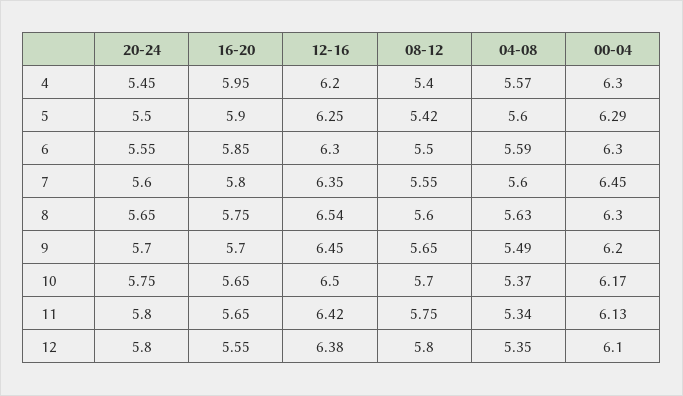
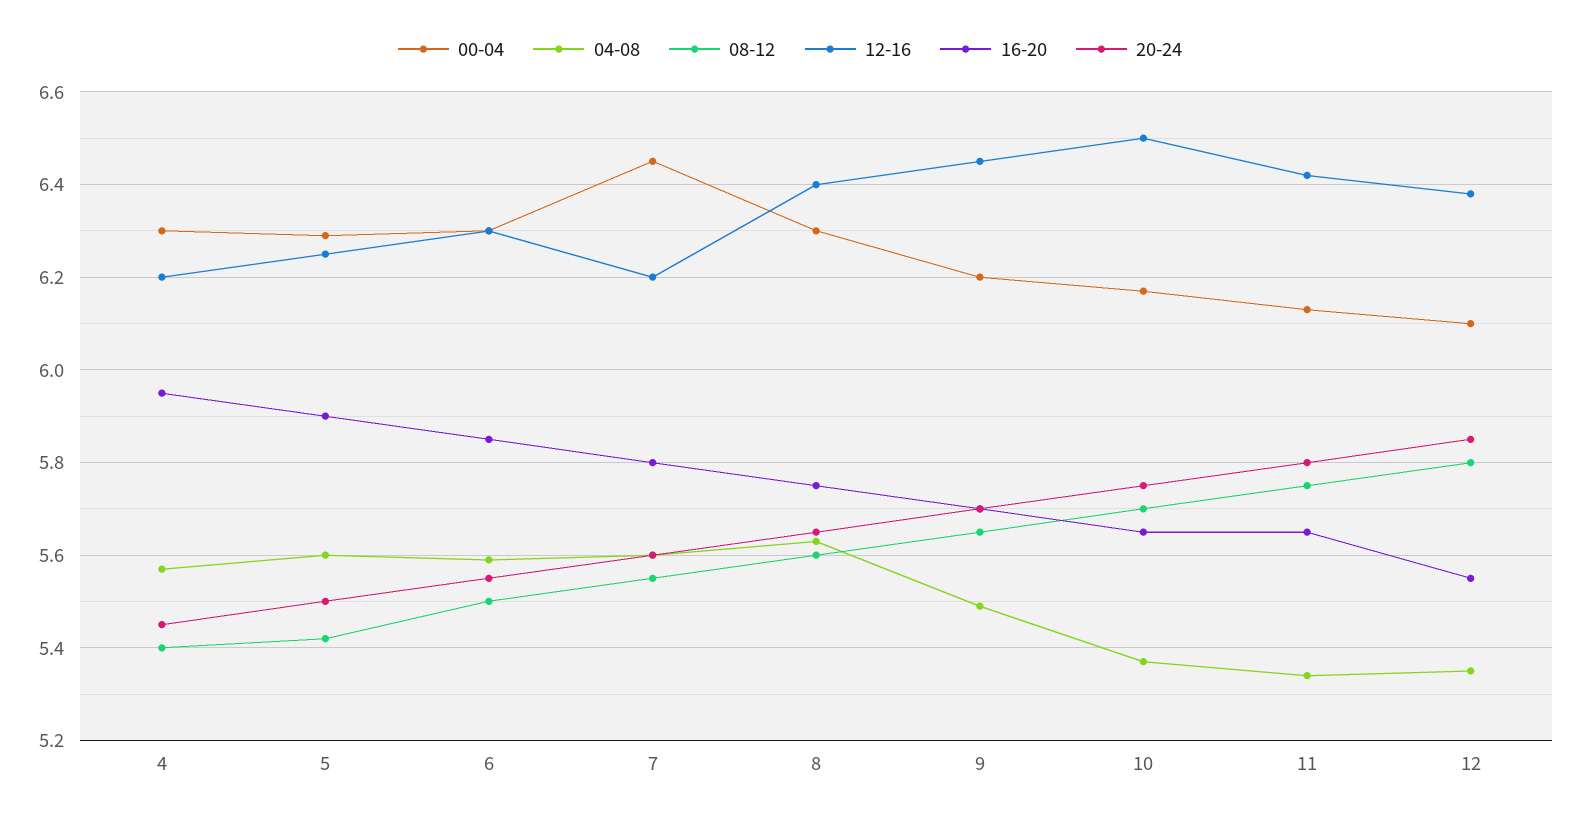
12-16, 7: 6.35 -> 6.2
12-16, 8: 6.54 -> 6.4
20-24, 12: 5.8 -> 5.85

